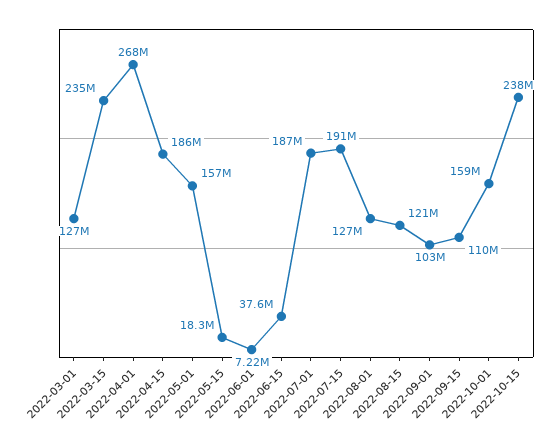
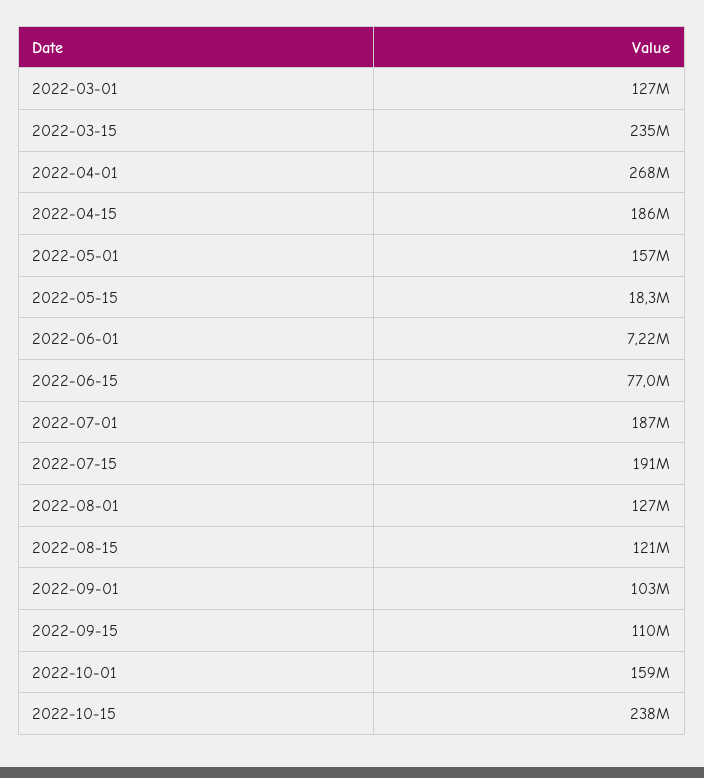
2022-06-15: 37600000 -> 77000000

